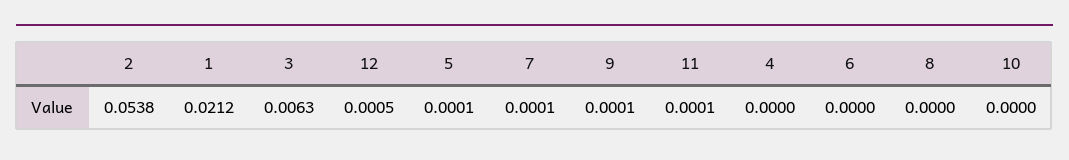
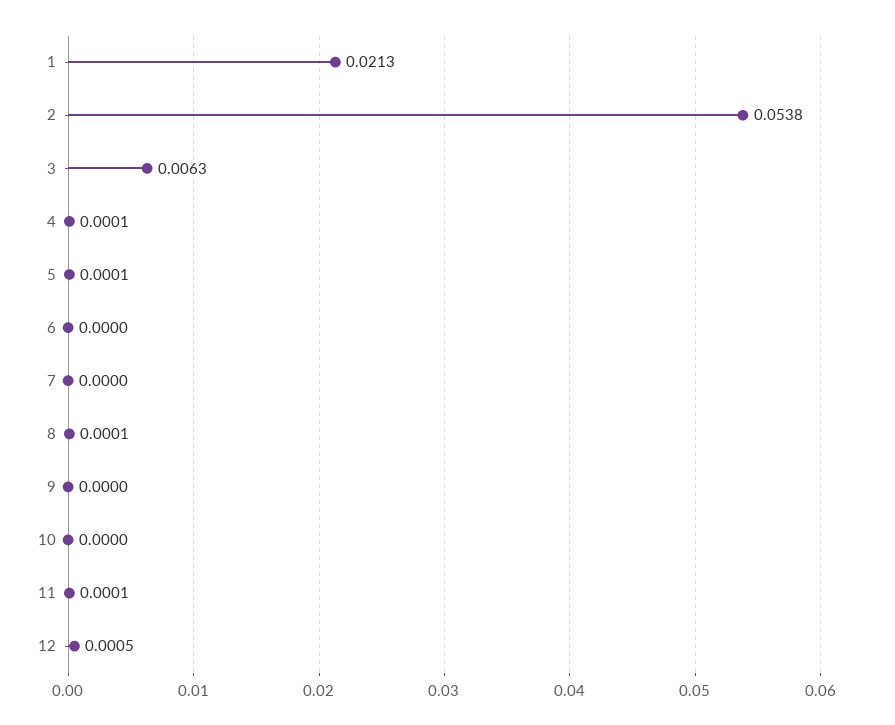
1: 0.0212 -> 0.0213
7: 0.0001 -> 0
9: 0.0001 -> 0
4: 0 -> 0.0001
8: 0 -> 0.0001

